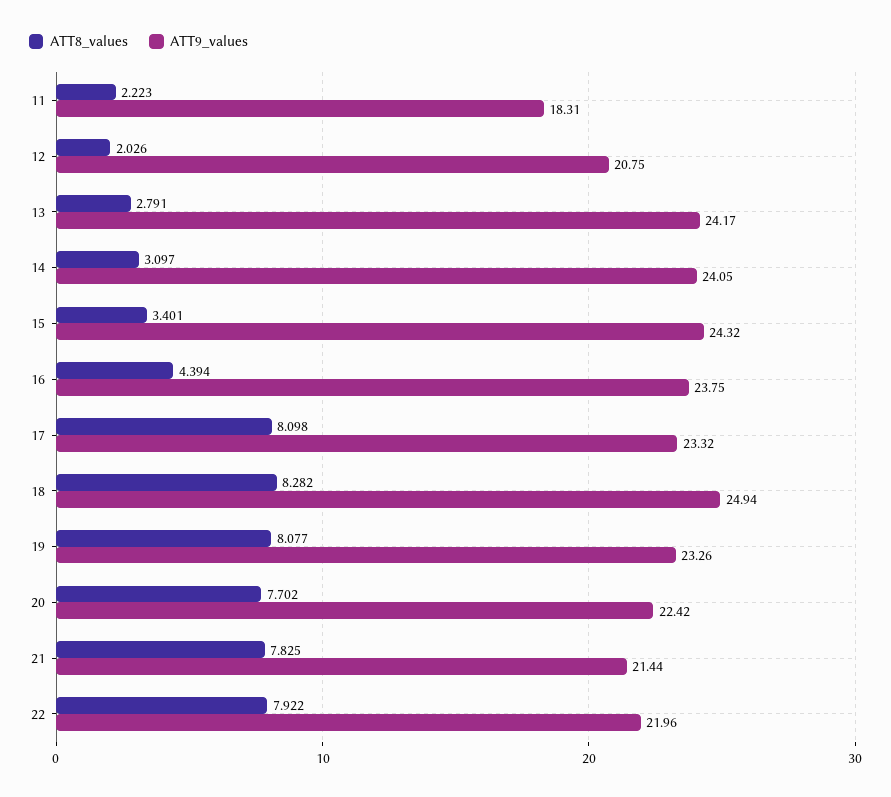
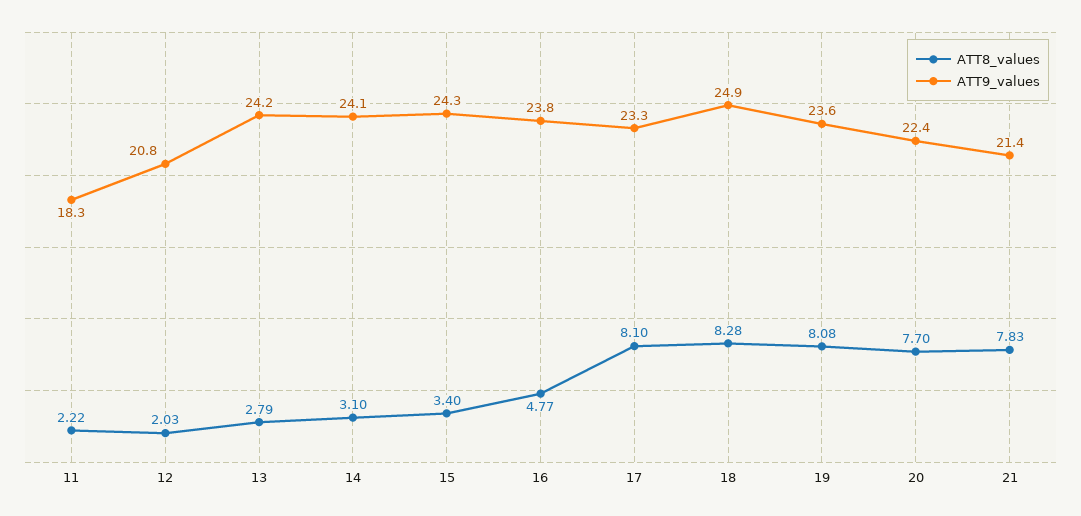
ATT8_values, 16: 4.394 -> 4.77
ATT9_values, 19: 23.26 -> 23.6
ATT8_values, 22: 7.922 -> none
ATT9_values, 22: 21.96 -> none

